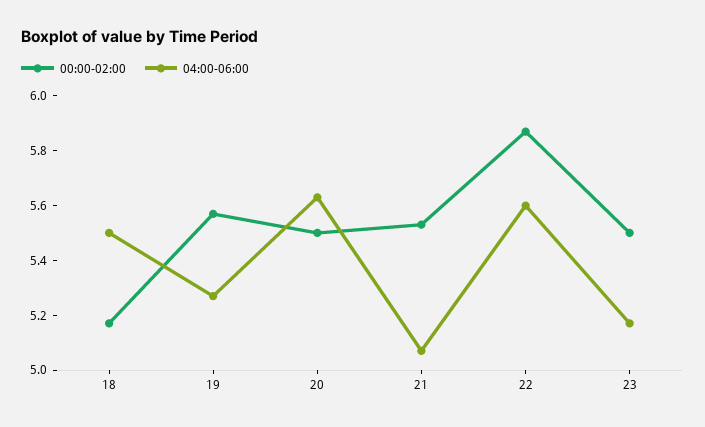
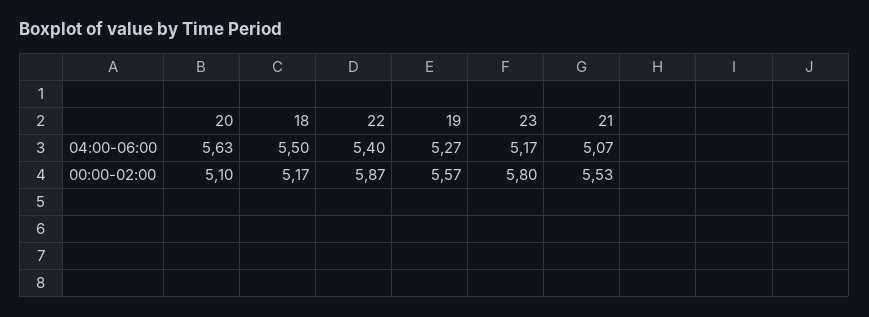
00:00-02:00, 20: 5.5 -> 5.1
04:00-06:00, 22: 5.6 -> 5.4
00:00-02:00, 23: 5.5 -> 5.8

